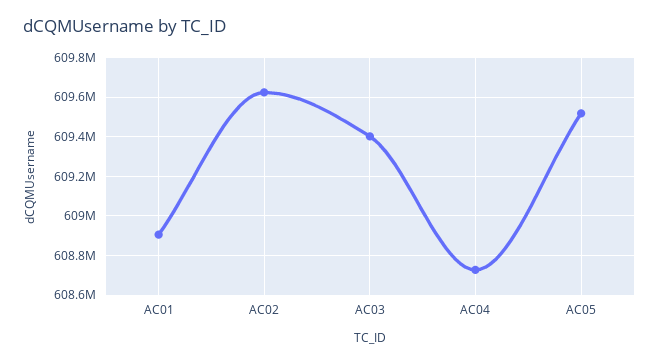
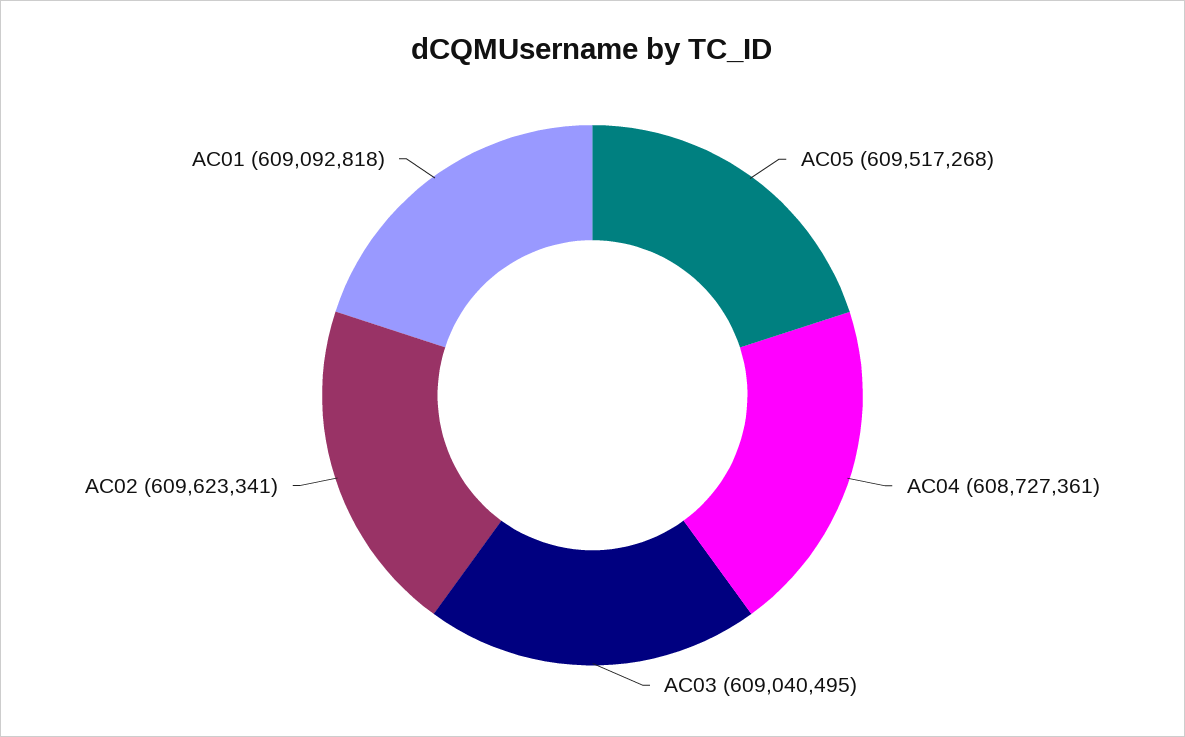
AC01: 608900000 -> 609092818
AC03: 609400000 -> 609040495

